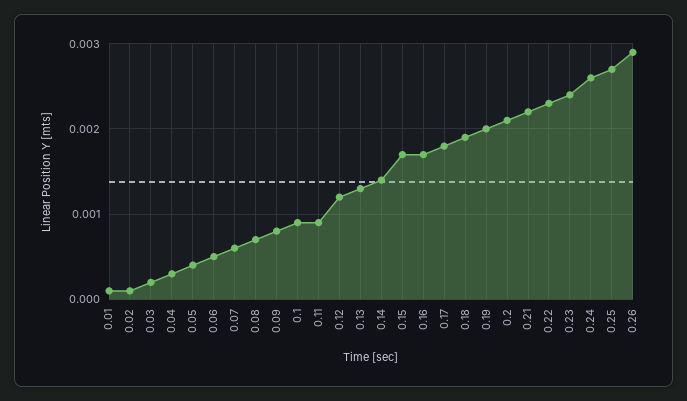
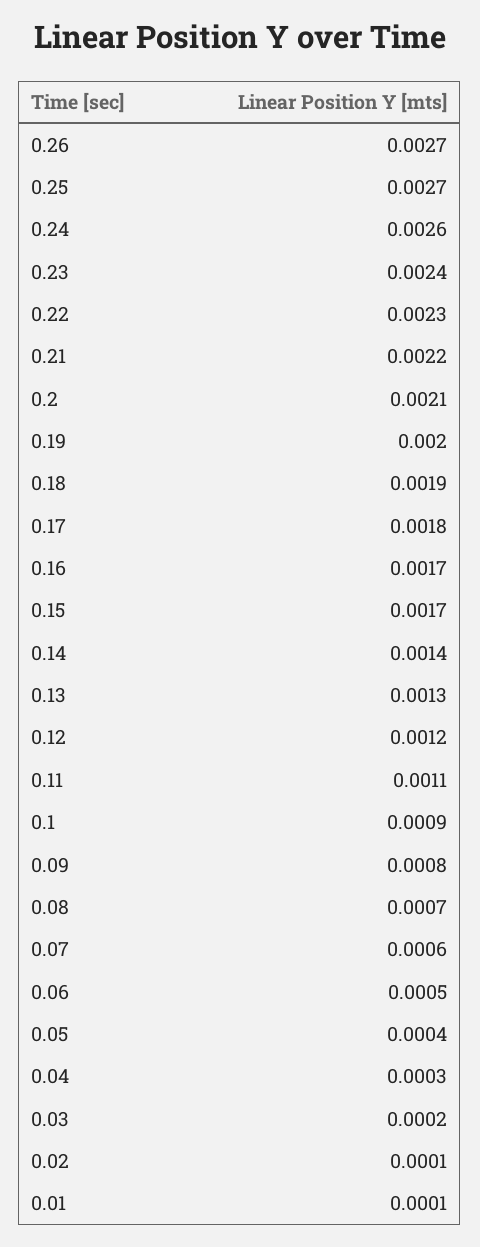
0.11: 0.0009 -> 0.0011
0.26: 0.0029 -> 0.0027

